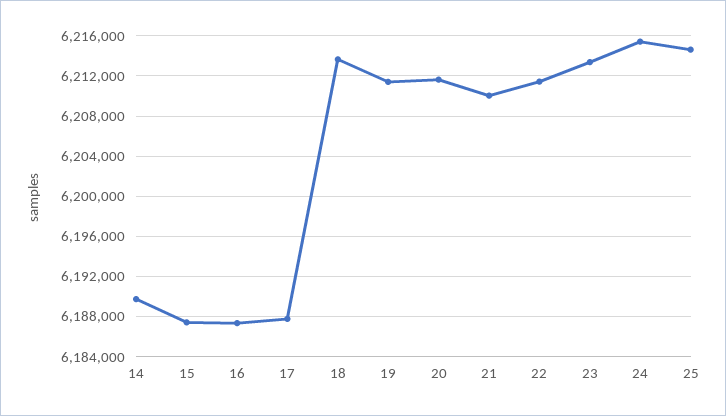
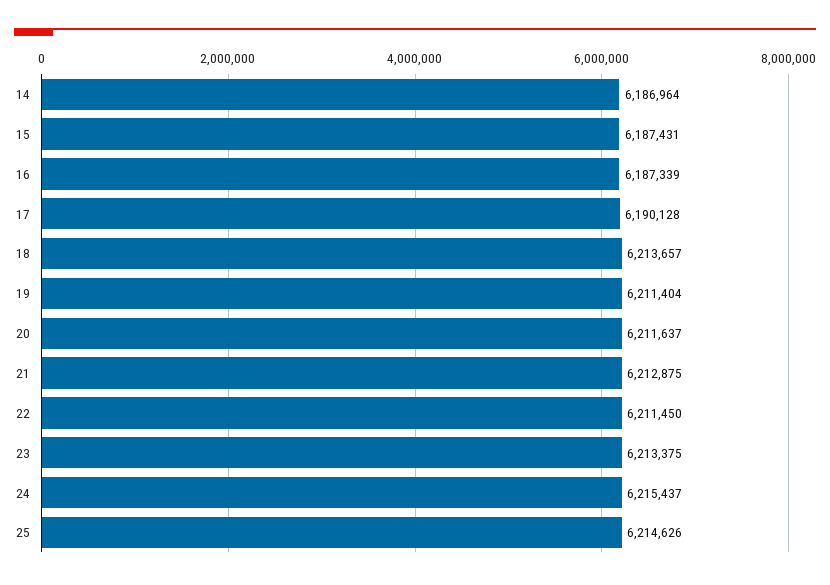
14: 6190000 -> 6186964
17: 6188000 -> 6190128
21: 6210000 -> 6212875

